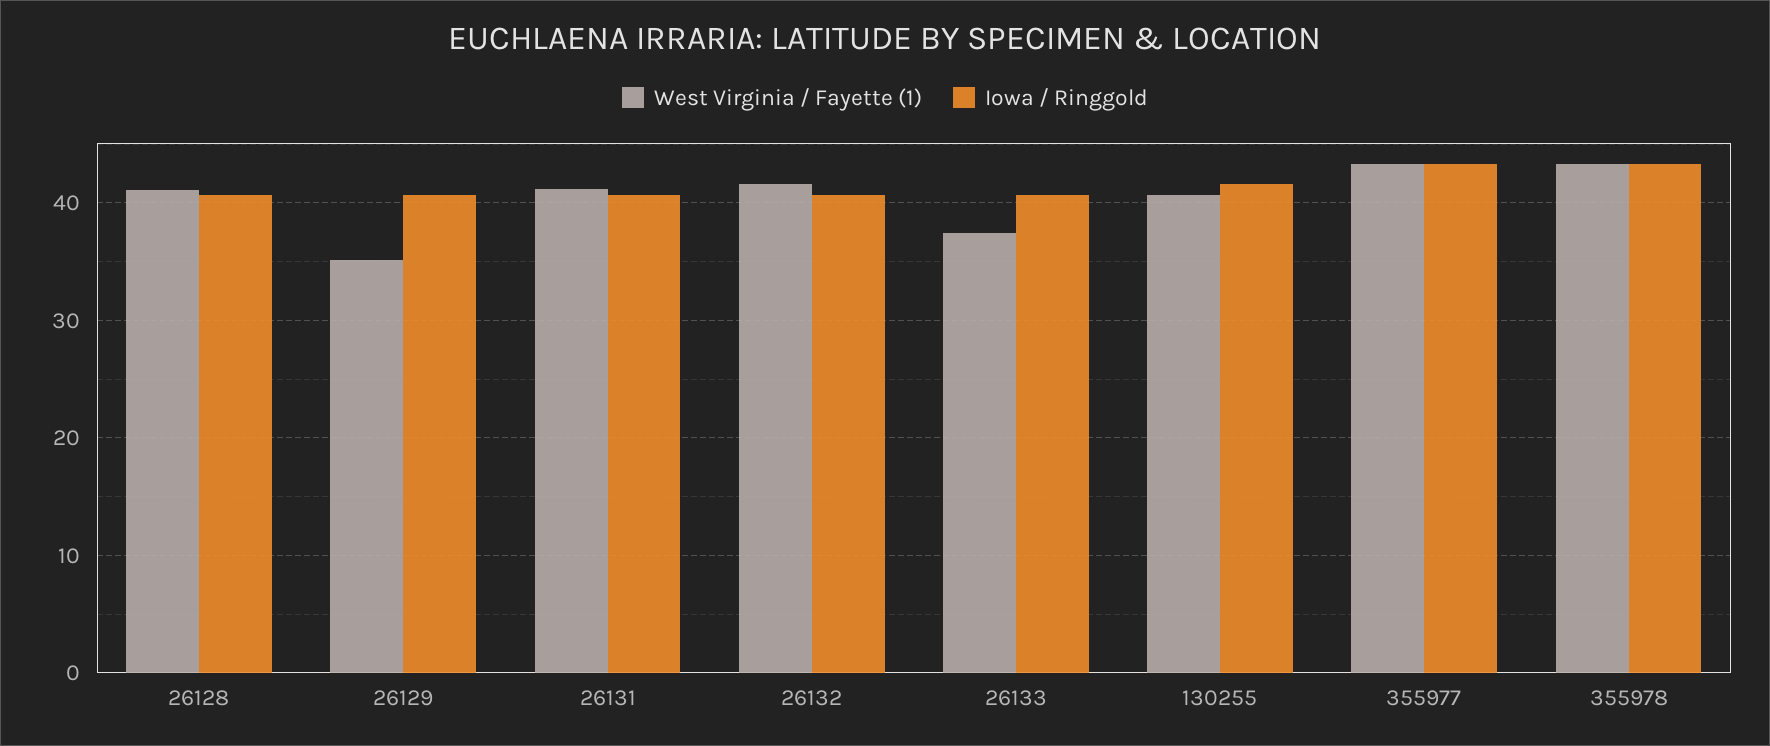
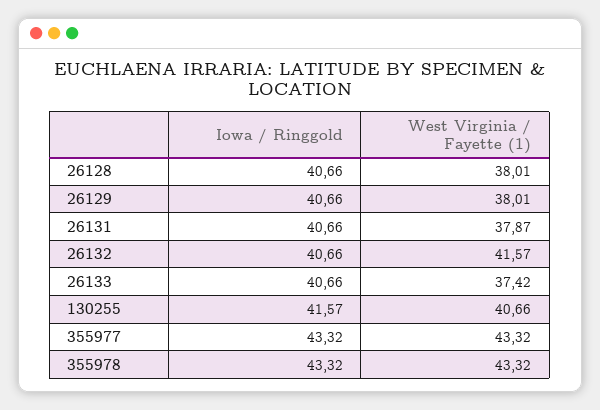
West Virginia / Fayette (1), 26128: 41 -> 38.01
West Virginia / Fayette (1), 26129: 35 -> 38.01
West Virginia / Fayette (1), 26131: 41 -> 37.87

